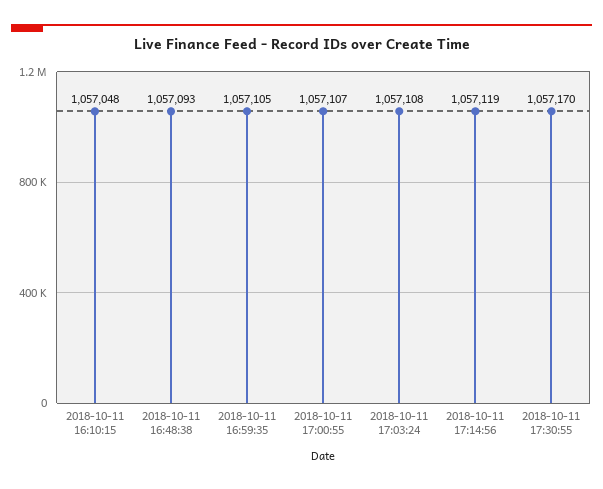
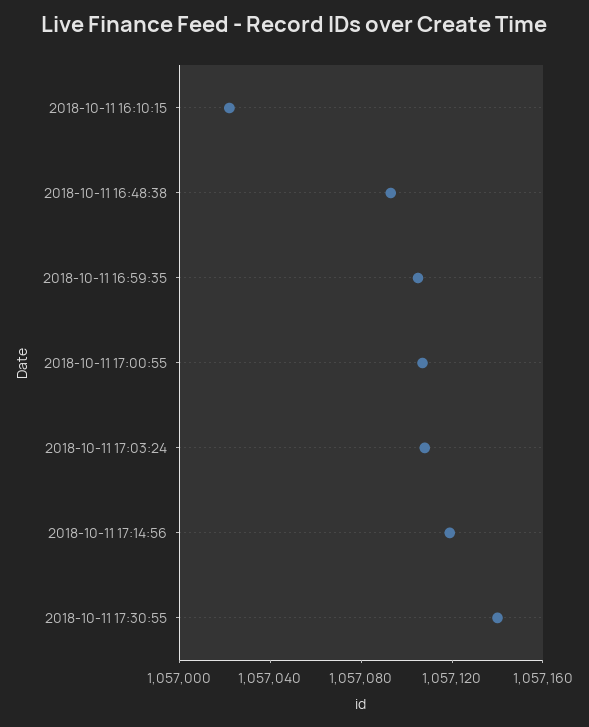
2018-10-11 16:10:15: 1057048 -> 1057020
2018-10-11 17:30:55: 1057170 -> 1057140

